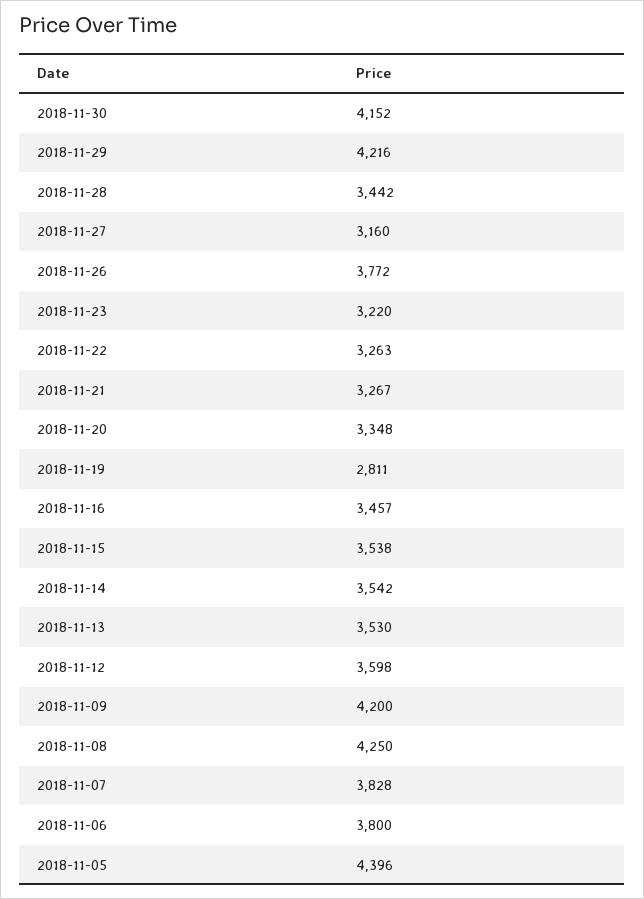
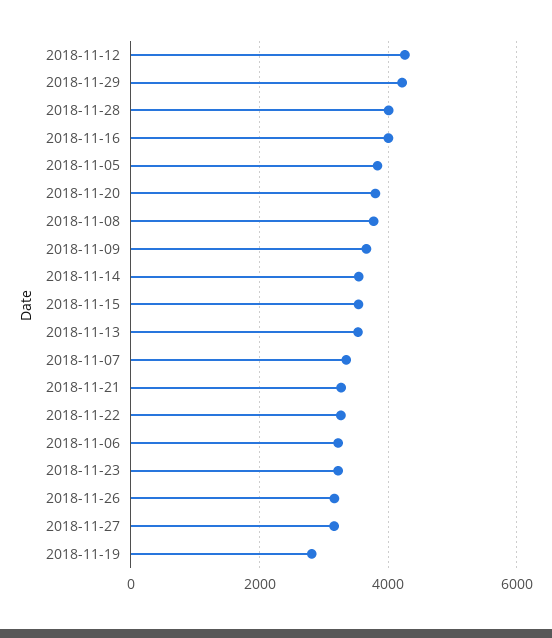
2018-11-30: 4152 -> none
2018-11-28: 3442 -> 4000
2018-11-26: 3772 -> 3200
2018-11-20: 3348 -> 3800
2018-11-16: 3457 -> 4000
2018-11-12: 3598 -> 4200
2018-11-09: 4200 -> 3600
2018-11-08: 4250 -> 3800
2018-11-07: 3828 -> 3400
2018-11-06: 3800 -> 3200
2018-11-05: 4396 -> 3800

